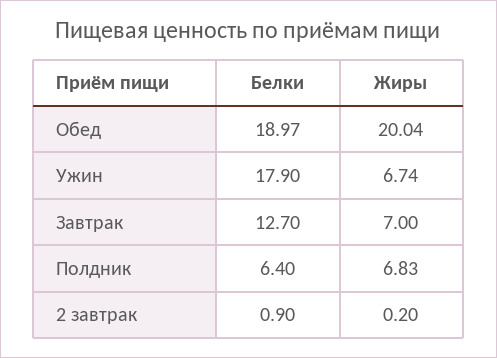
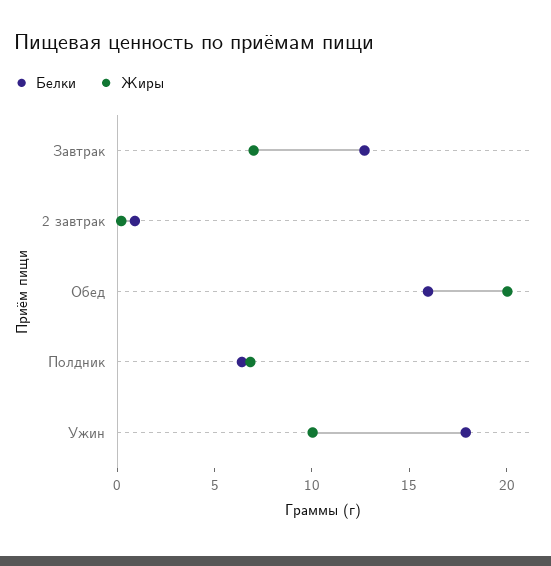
Белки, Обед: 18.97 -> 16
Жиры, Ужин: 6.74 -> 10

